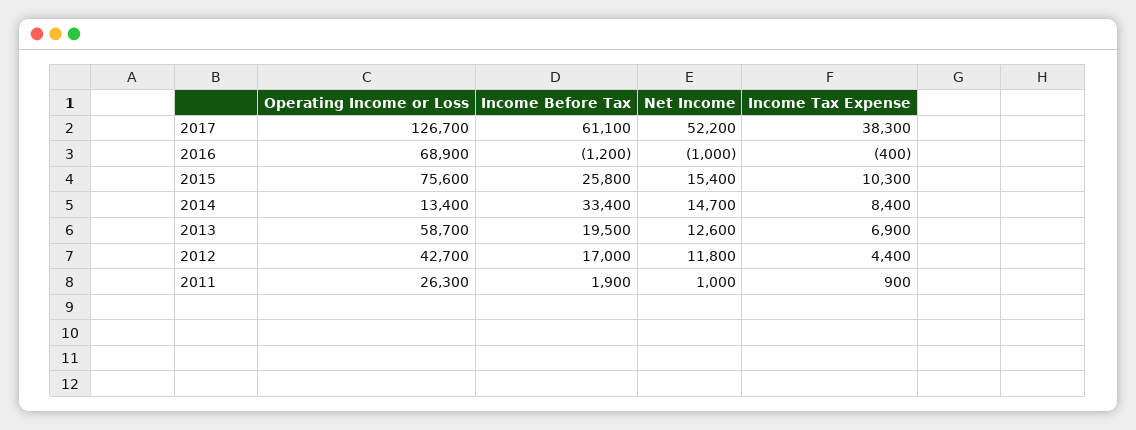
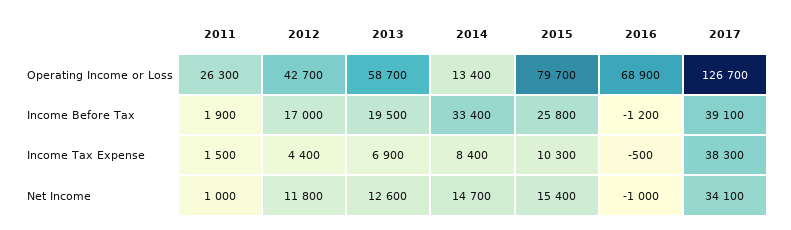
Income Before Tax, 2017: 61100 -> 39100
Net Income, 2017: 52200 -> 34100
Income Tax Expense, 2016: -400 -> -500
Operating Income or Loss, 2015: 75600 -> 79700
Income Tax Expense, 2011: 900 -> 1500

